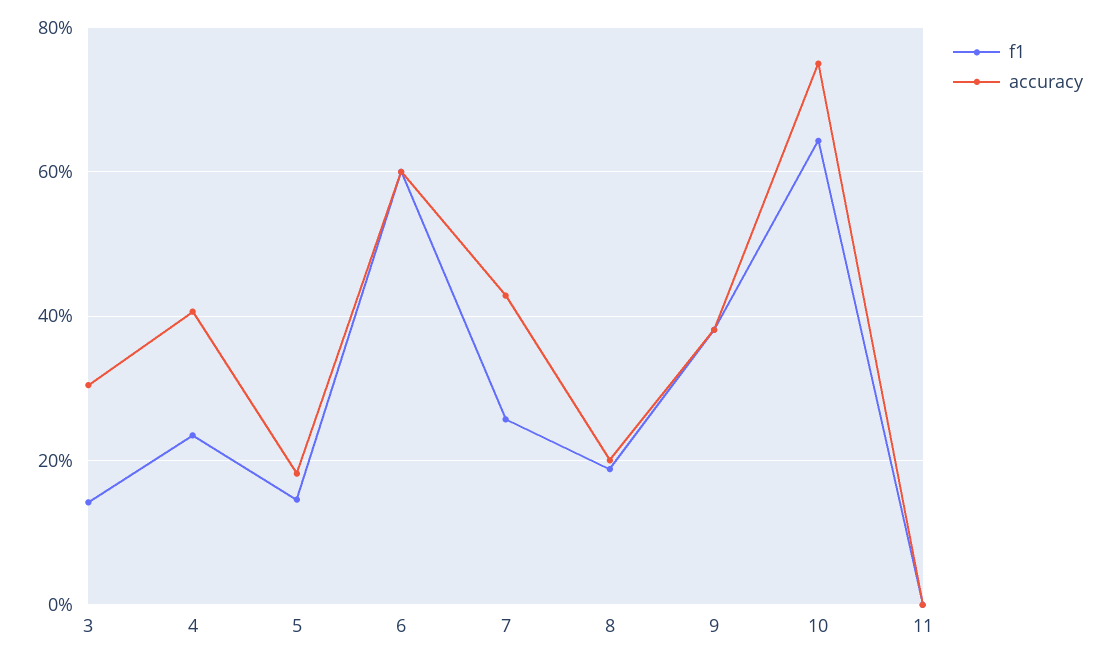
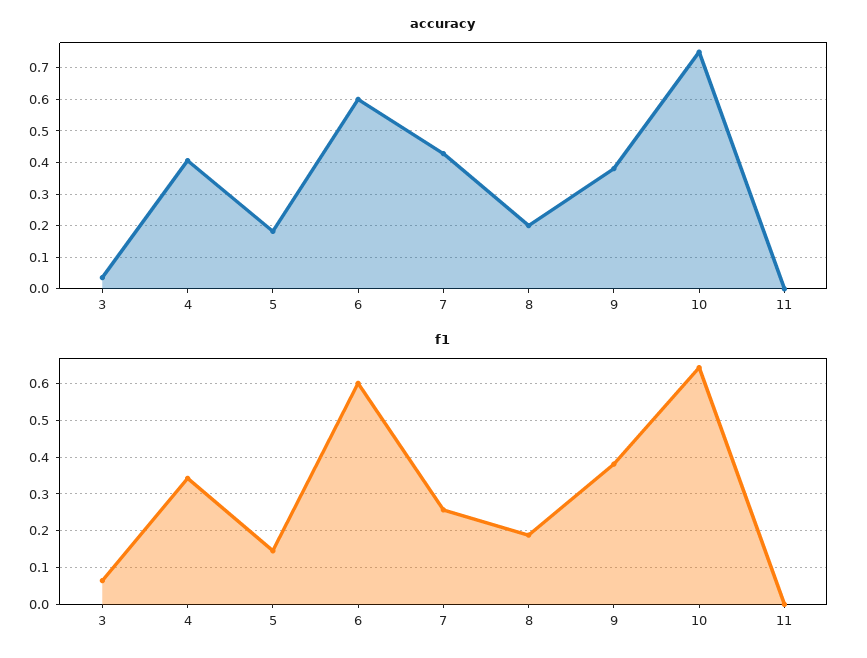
f1, 3: 0.14 -> 0.06
accuracy, 3: 0.3 -> 0.04
f1, 4: 0.24 -> 0.34

